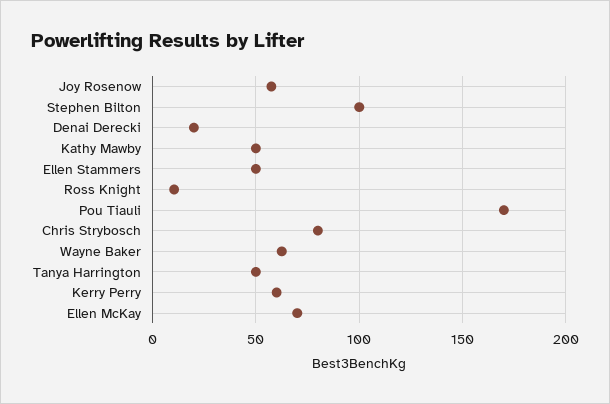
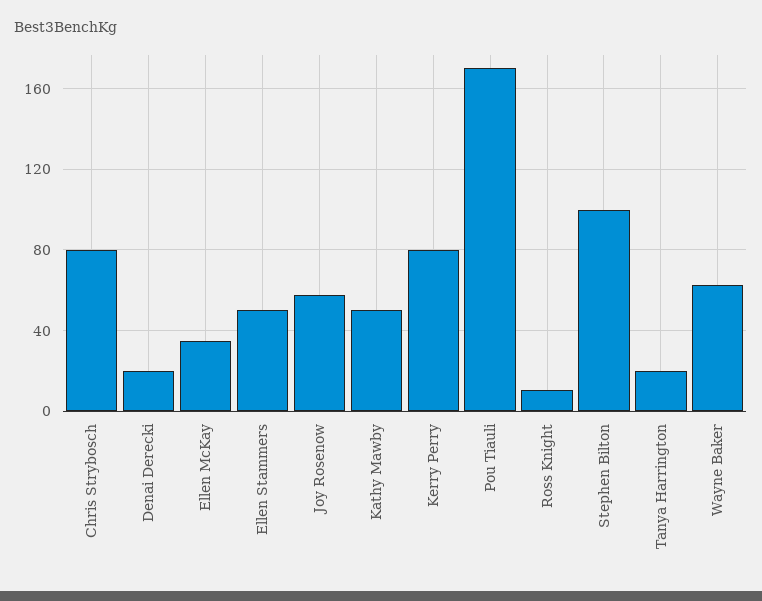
Tanya Harrington: 50 -> 20
Kerry Perry: 60 -> 80
Ellen McKay: 70 -> 35

